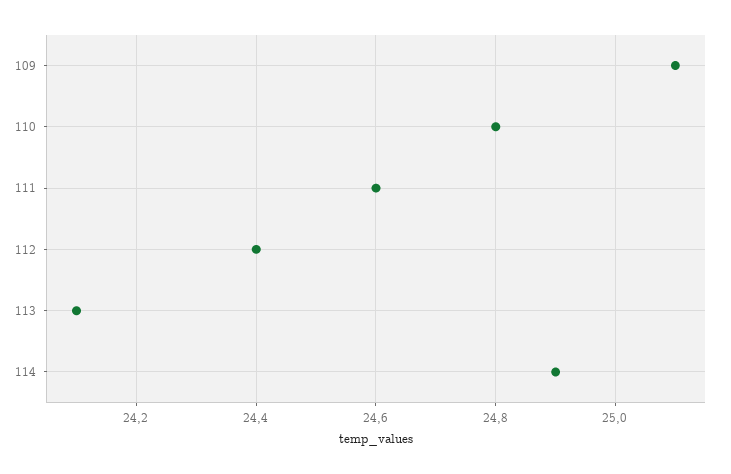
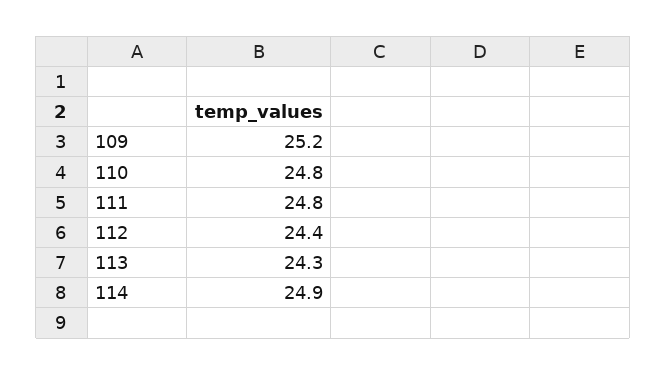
109: 25.1 -> 25.2
111: 24.6 -> 24.8
113: 24.1 -> 24.3

